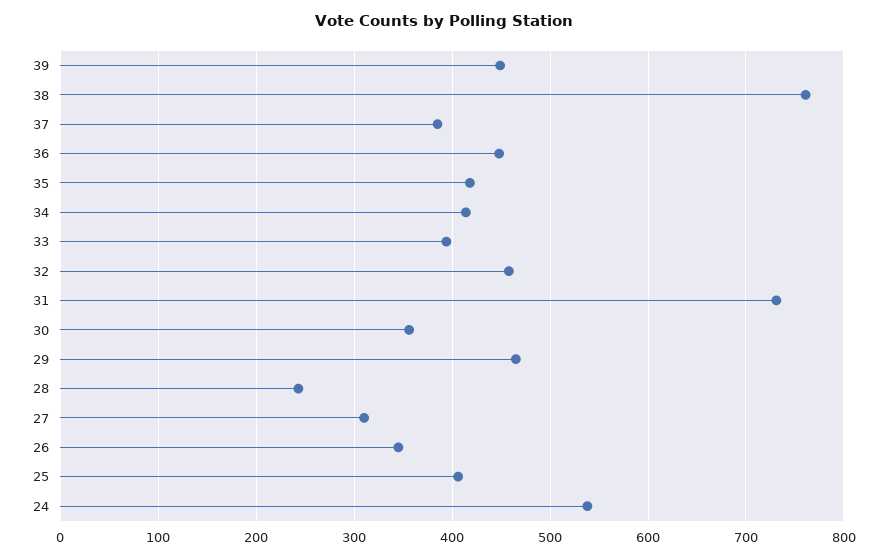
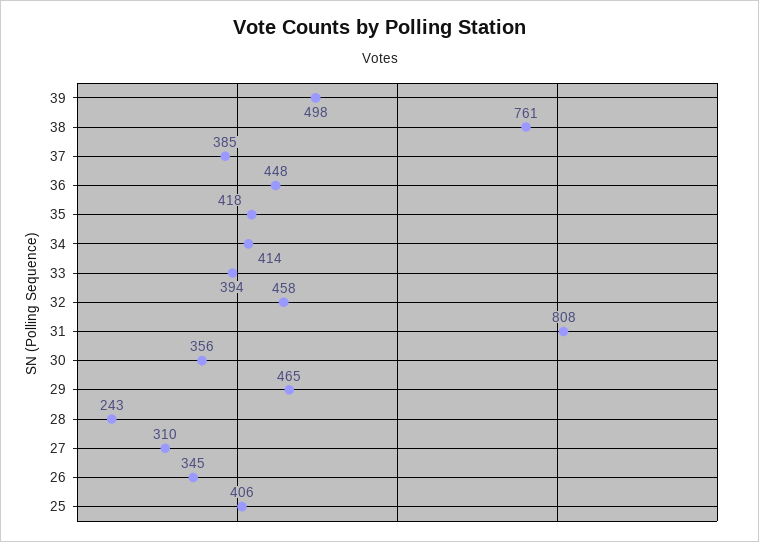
39: 450 -> 498
31: 730 -> 808
24: 540 -> none

